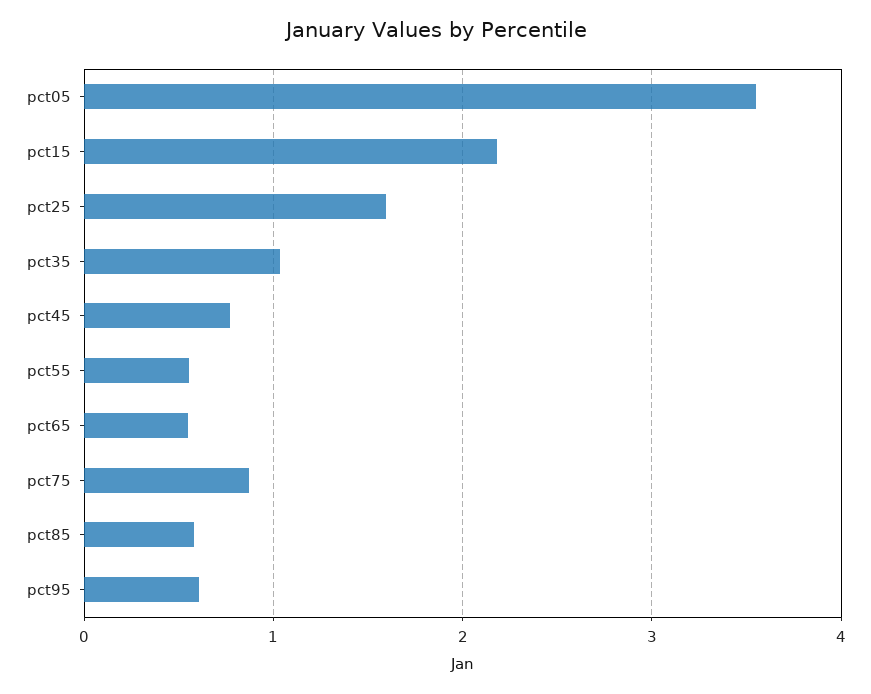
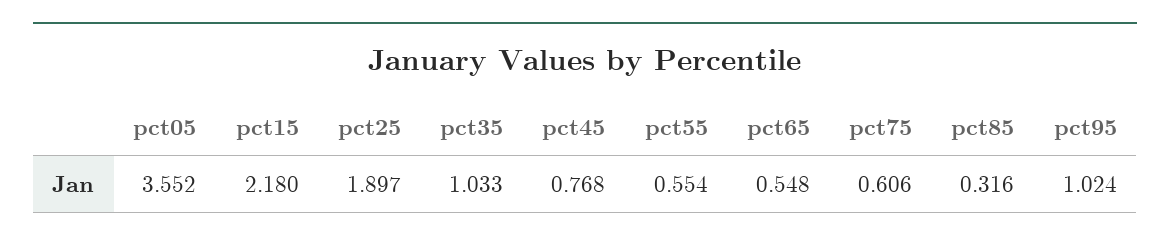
pct25: 1.6 -> 1.897
pct75: 0.9 -> 0.606
pct85: 0.6 -> 0.316
pct95: 0.6 -> 1.024

